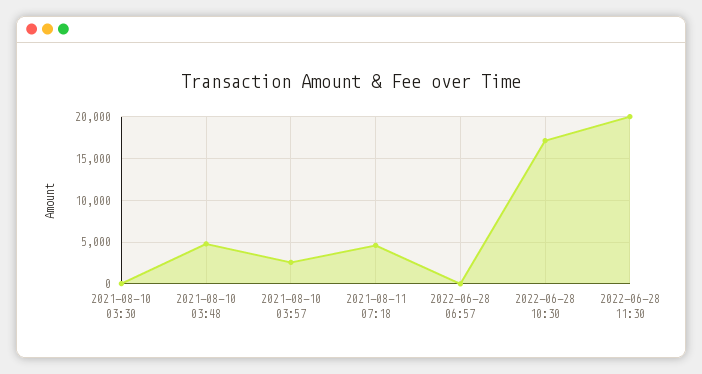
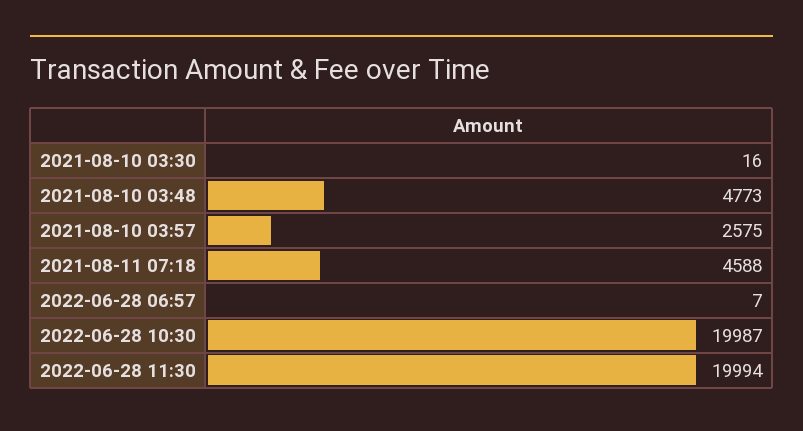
2022-06-28 10:30: 17000 -> 19987

